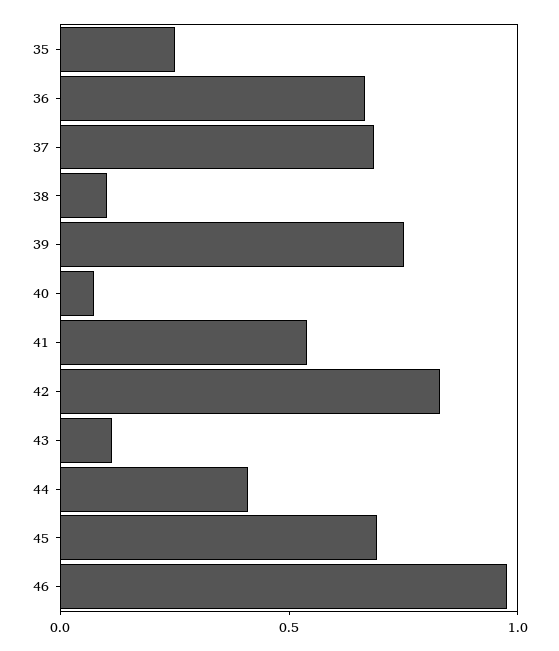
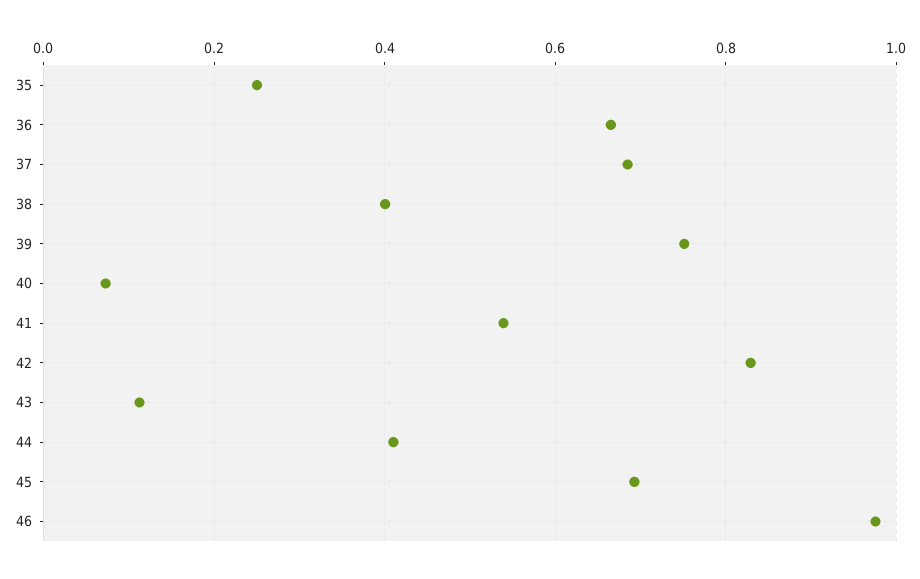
38: 0.1 -> 0.4

